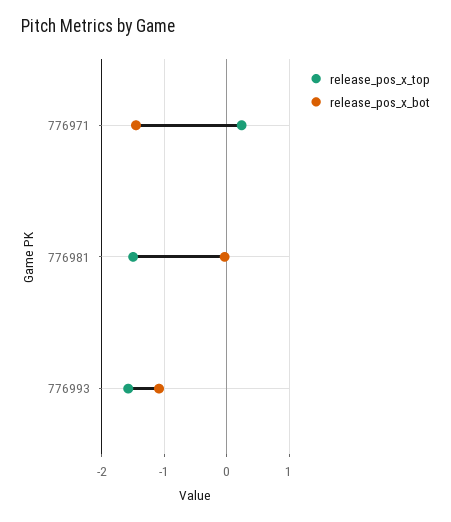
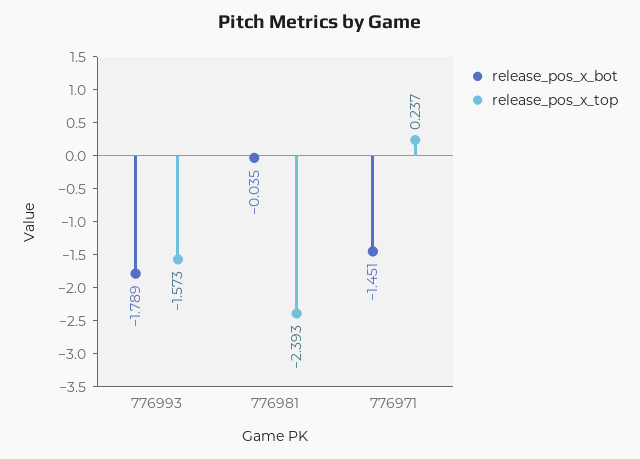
release_pos_x_top, 776981: -1.5 -> -2.393
release_pos_x_bot, 776993: -1.1 -> -1.789

